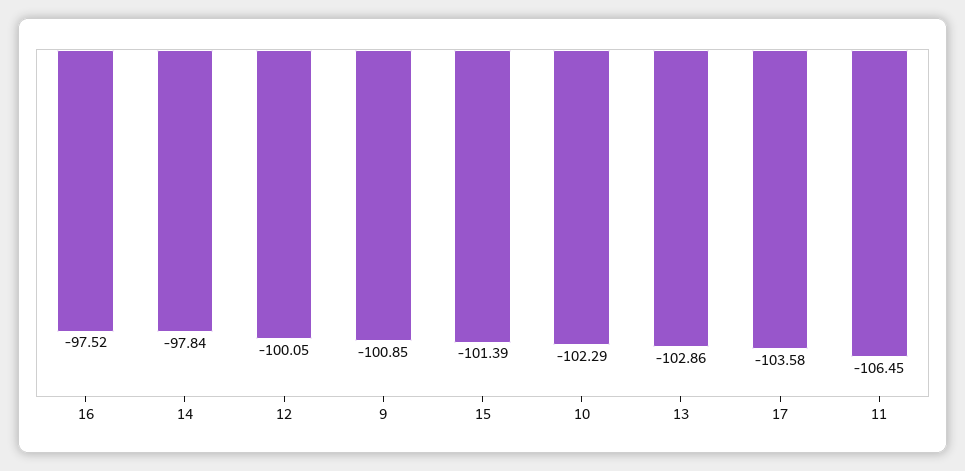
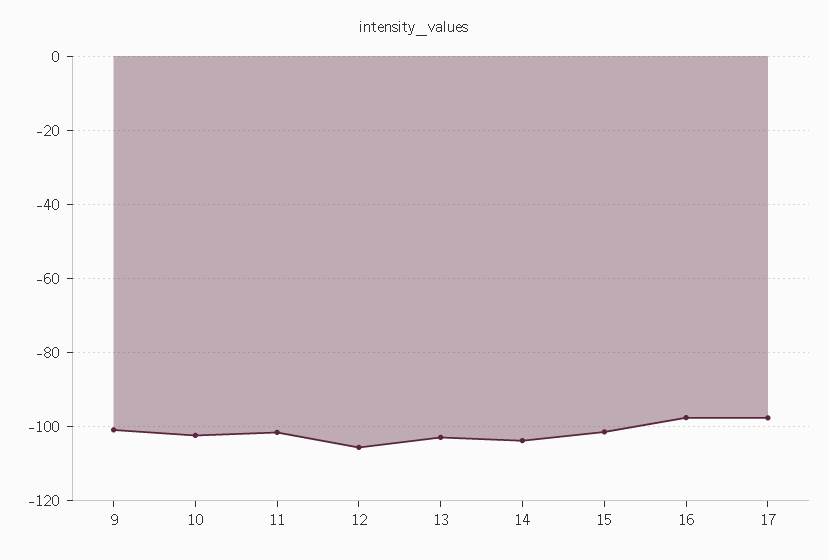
14: -97.84 -> -104
12: -100.05 -> -106
17: -103.58 -> -98
11: -106.45 -> -102

